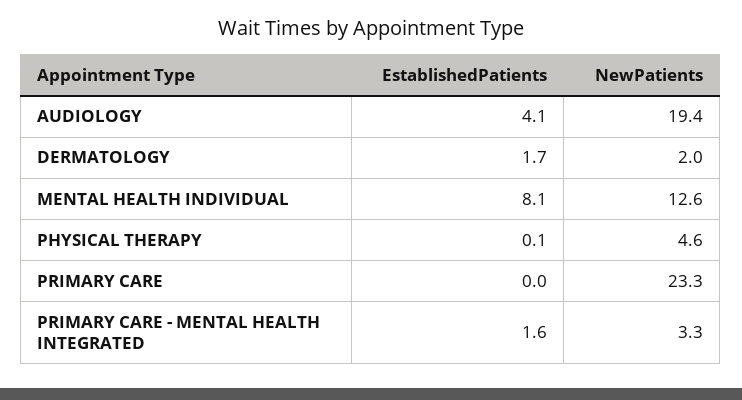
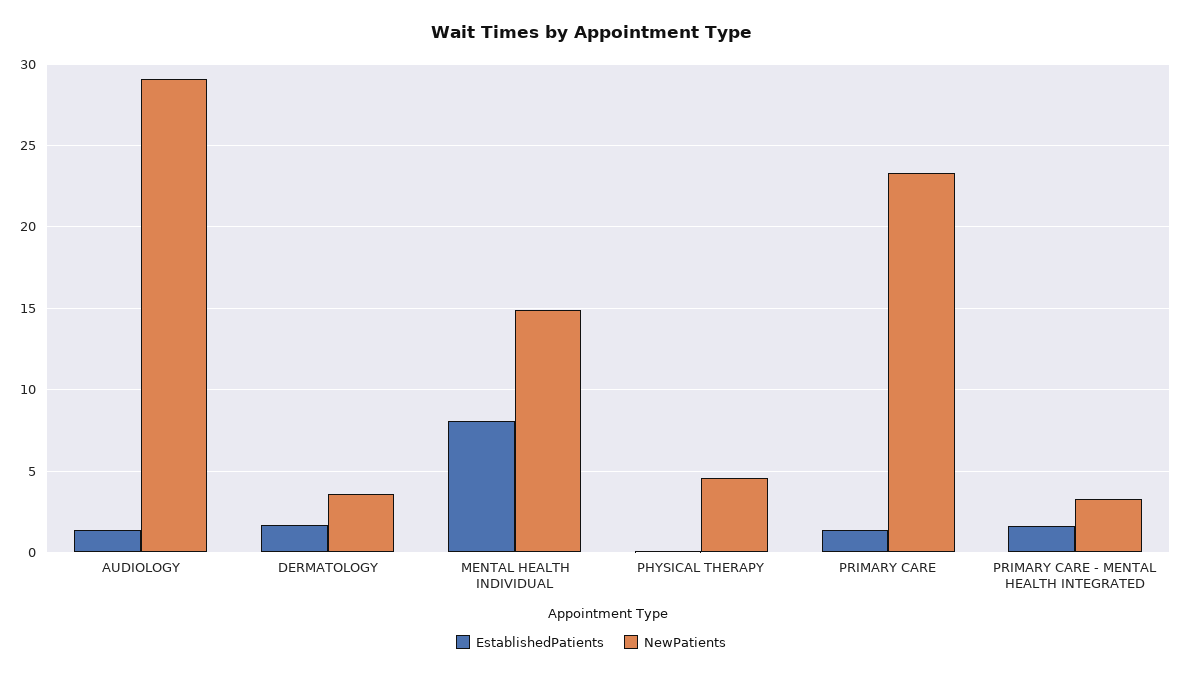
EstablishedPatients, AUDIOLOGY: 4.1 -> 1.5
NewPatients, AUDIOLOGY: 19.4 -> 29
NewPatients, DERMATOLOGY: 2 -> 3.5
NewPatients, MENTAL HEALTH INDIVIDUAL: 12.6 -> 15
EstablishedPatients, PRIMARY CARE: 0 -> 1.5

